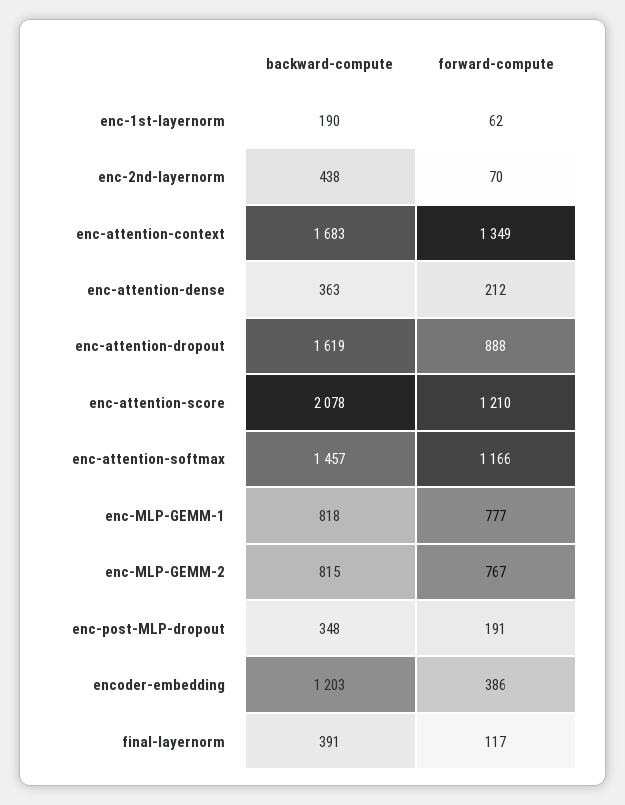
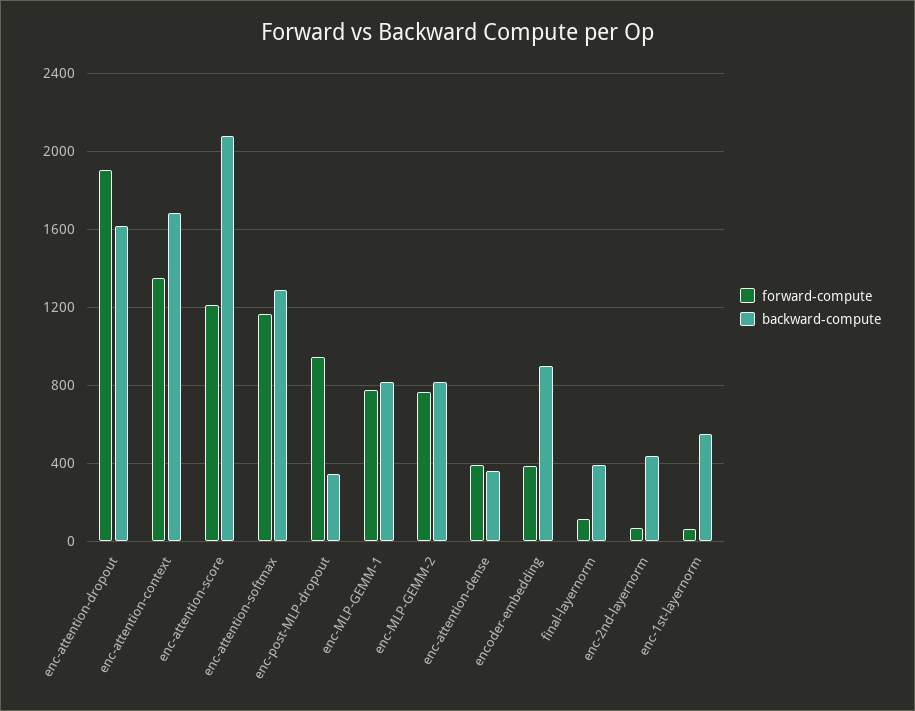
backward-compute, enc-1st-layernorm: 190 -> 550
forward-compute, enc-attention-dense: 212 -> 400
forward-compute, enc-attention-dropout: 888 -> 1900
backward-compute, enc-attention-softmax: 1457 -> 1300
forward-compute, enc-post-MLP-dropout: 191 -> 950
backward-compute, encoder-embedding: 1203 -> 900

